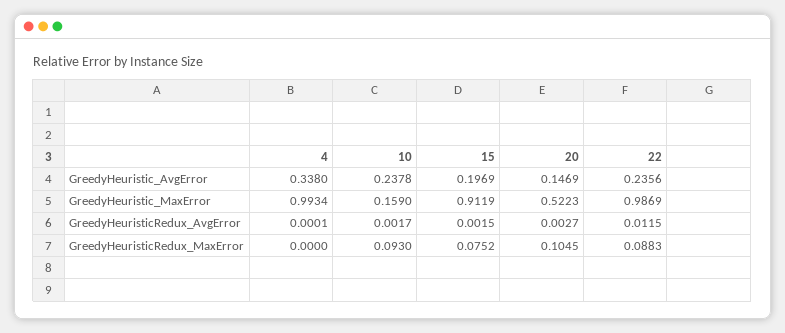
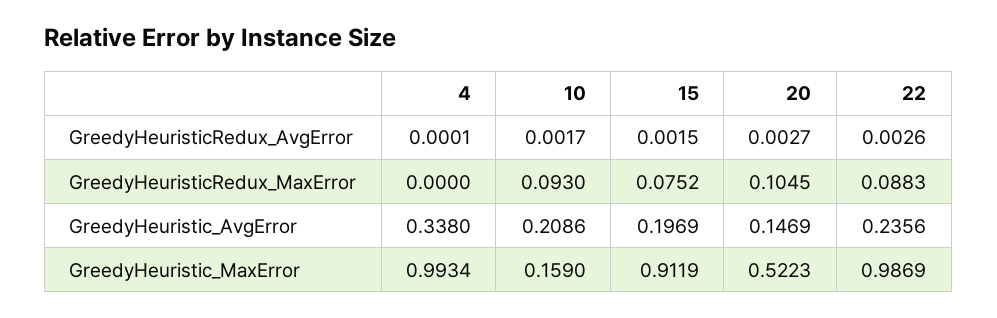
10, GreedyHeuristic_AvgError: 0.2378 -> 0.2086
22, GreedyHeuristicRedux_AvgError: 0.0115 -> 0.0026

